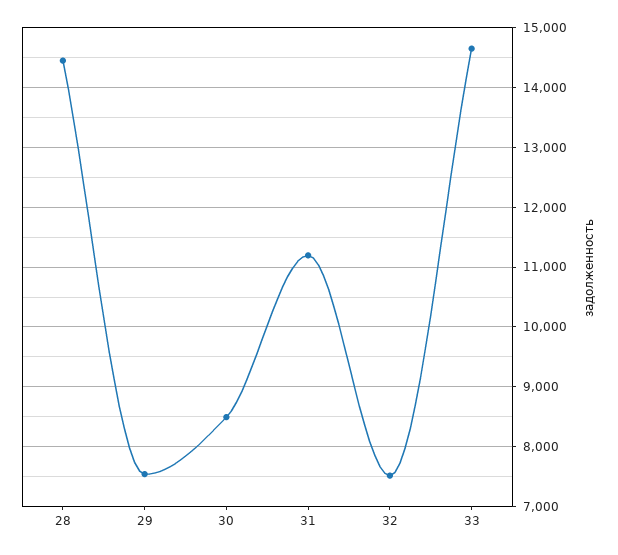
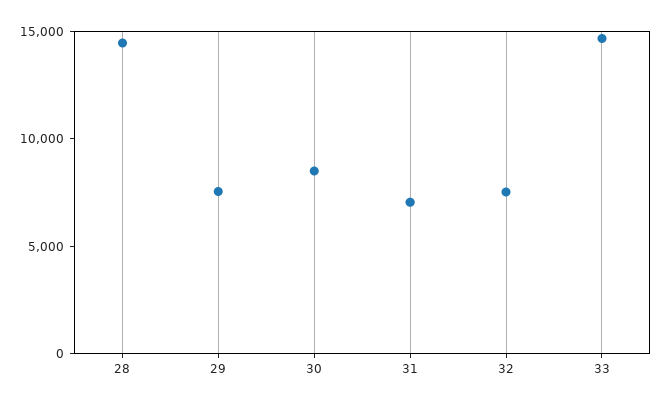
31: 11200 -> 7000

